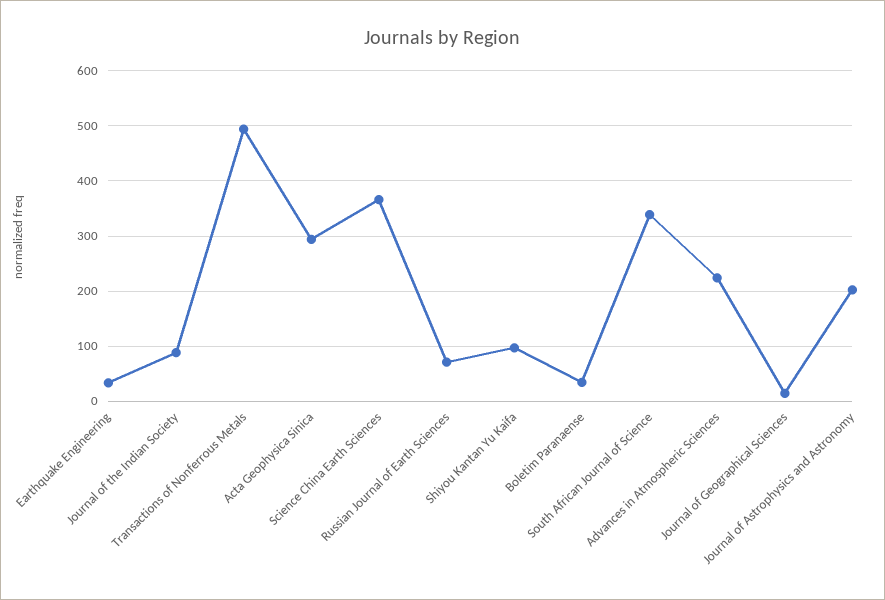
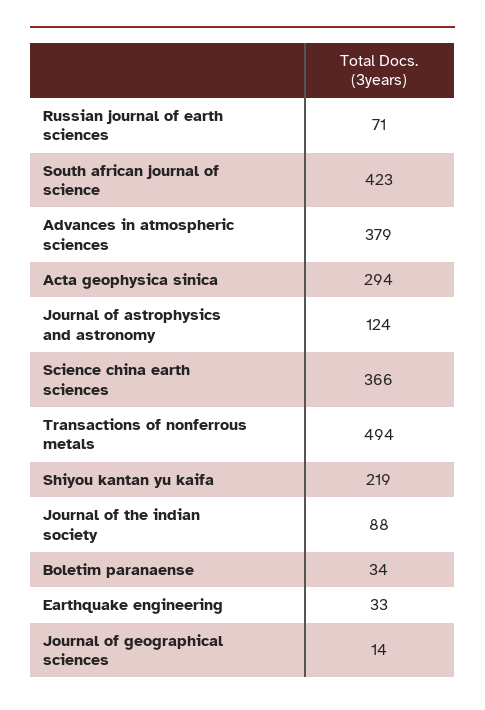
Shiyou Kantan Yu Kaifa: 100 -> 219
South African Journal of Science: 340 -> 423
Advances in Atmospheric Sciences: 220 -> 379
Journal of Astrophysics and Astronomy: 200 -> 124

